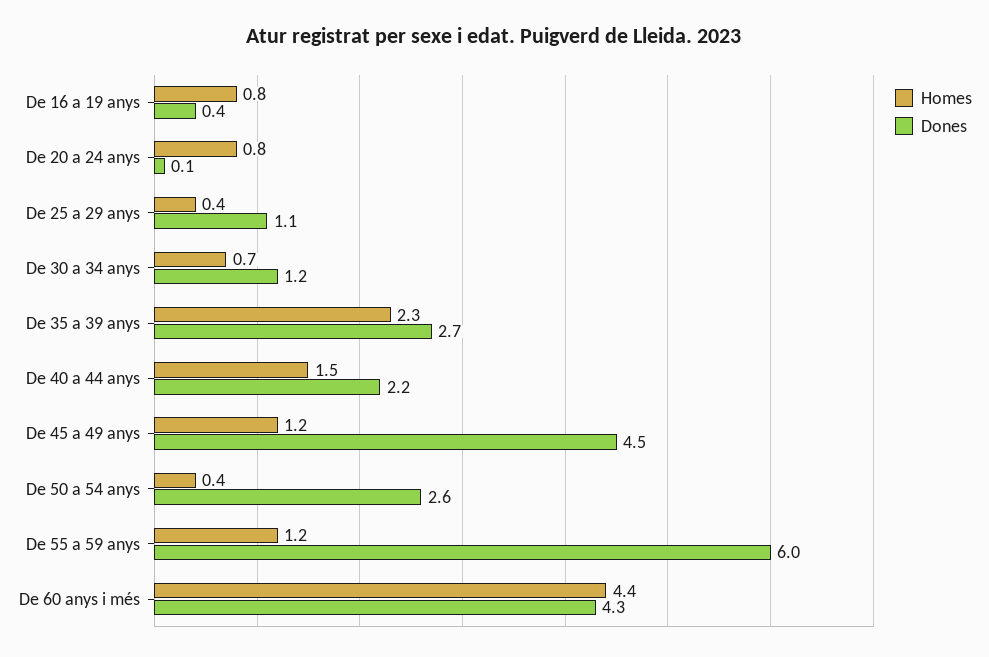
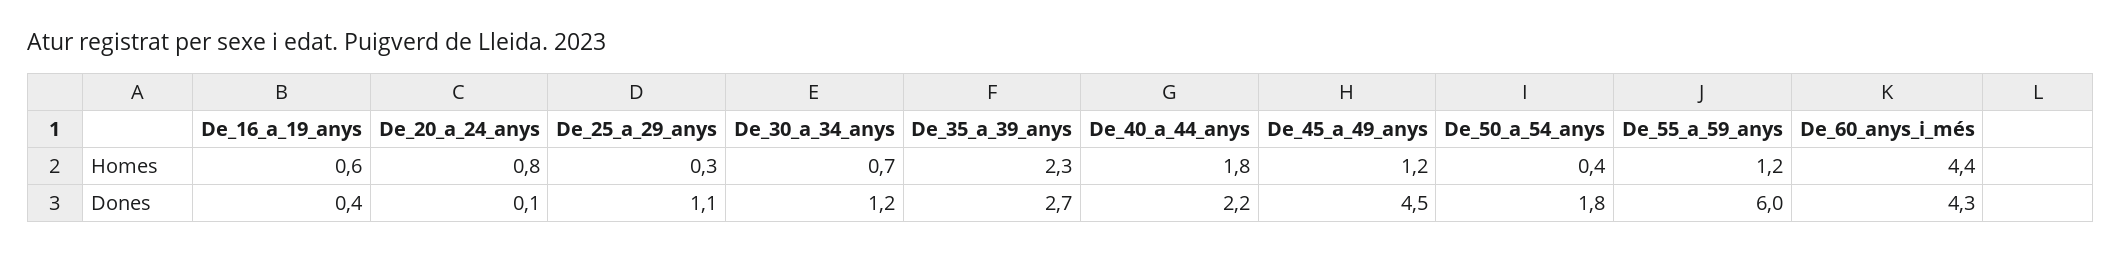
Homes, De 16 a 19 anys: 0.8 -> 0.6
Homes, De 25 a 29 anys: 0.4 -> 0.3
Homes, De 40 a 44 anys: 1.5 -> 1.8
Dones, De 50 a 54 anys: 2.6 -> 1.8

